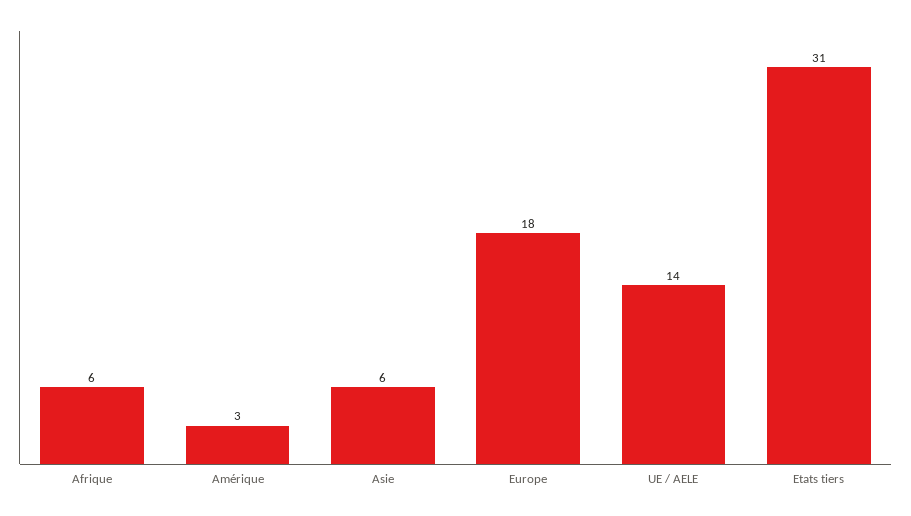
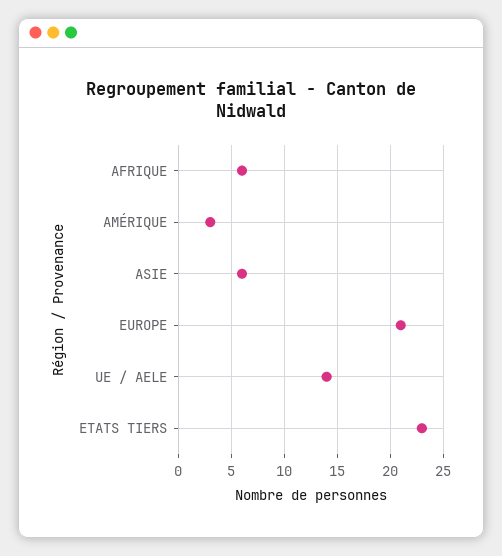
Europe: 18 -> 21
Etats tiers: 31 -> 23

